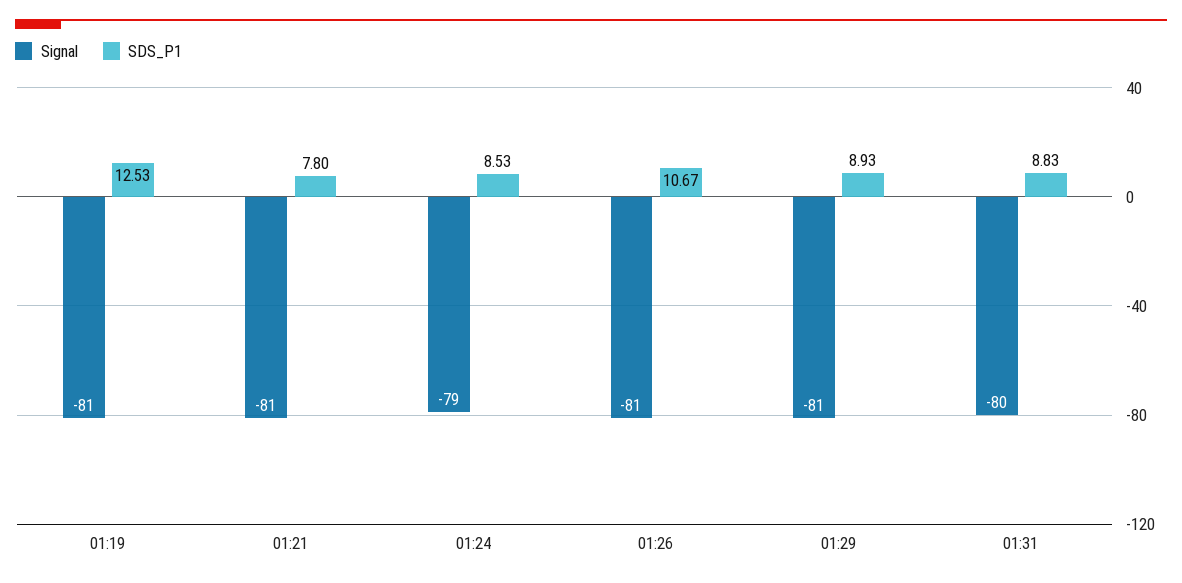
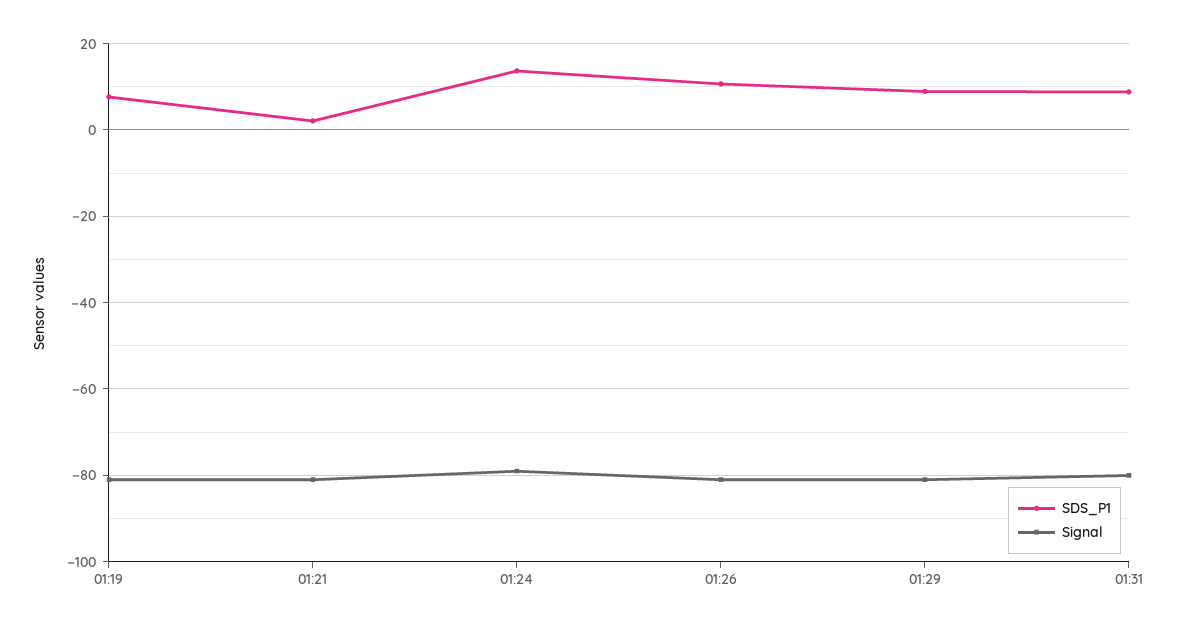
SDS_P1, 01:19: 12.53 -> 8
SDS_P1, 01:21: 7.8 -> 2
SDS_P1, 01:24: 8.53 -> 14

